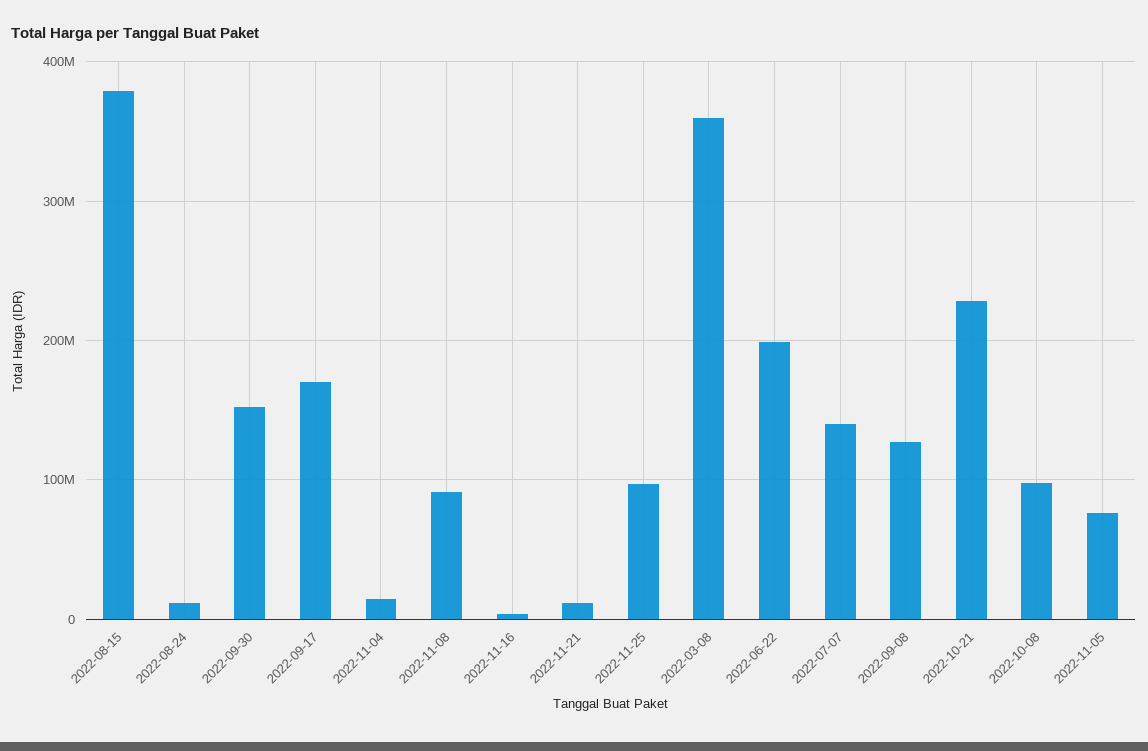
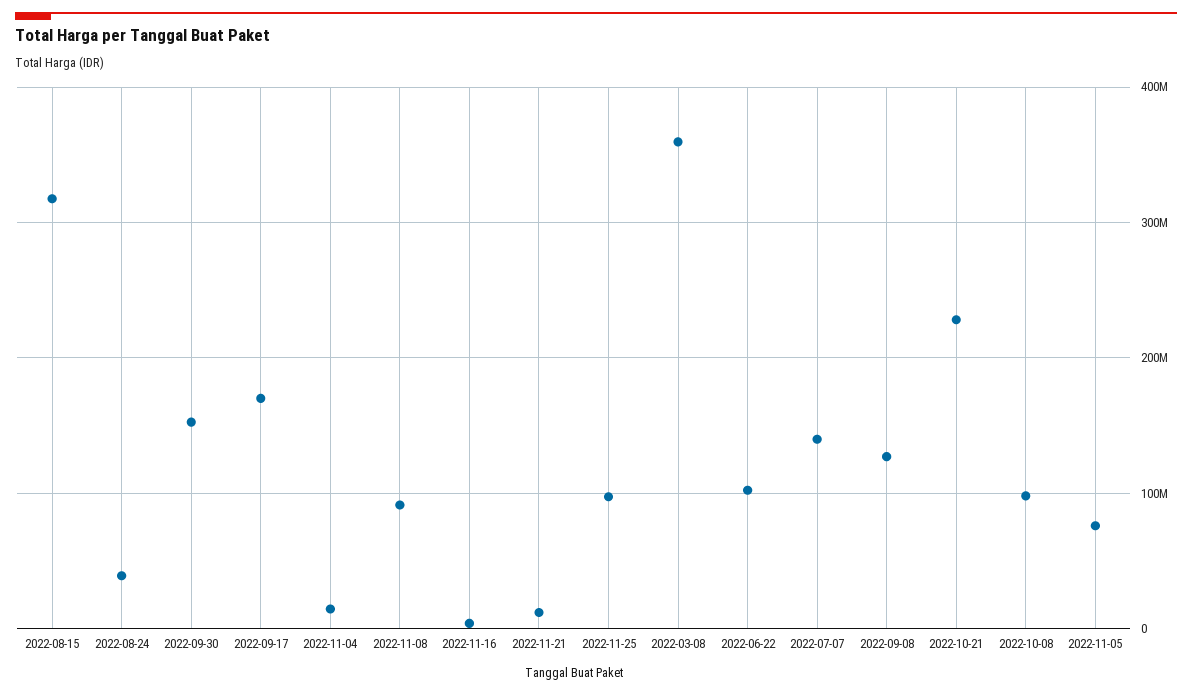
2022-08-15: 380000000 -> 320000000
2022-08-24: 10000000 -> 40000000
2022-06-22: 200000000 -> 100000000

